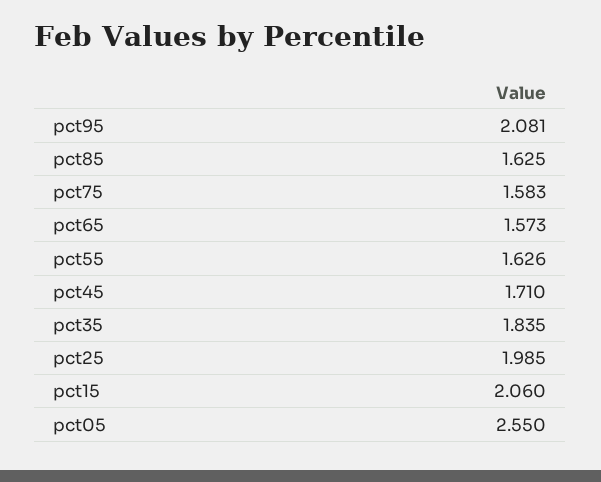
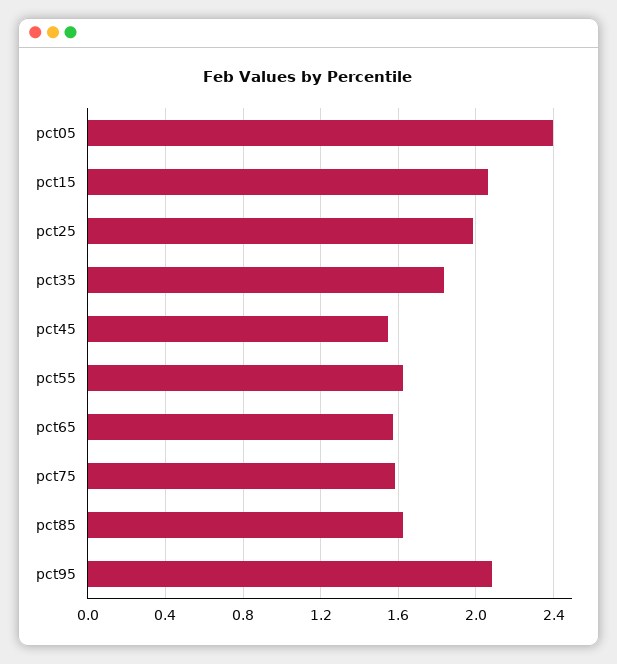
pct45: 1.71 -> 1.55
pct05: 2.55 -> 2.4

